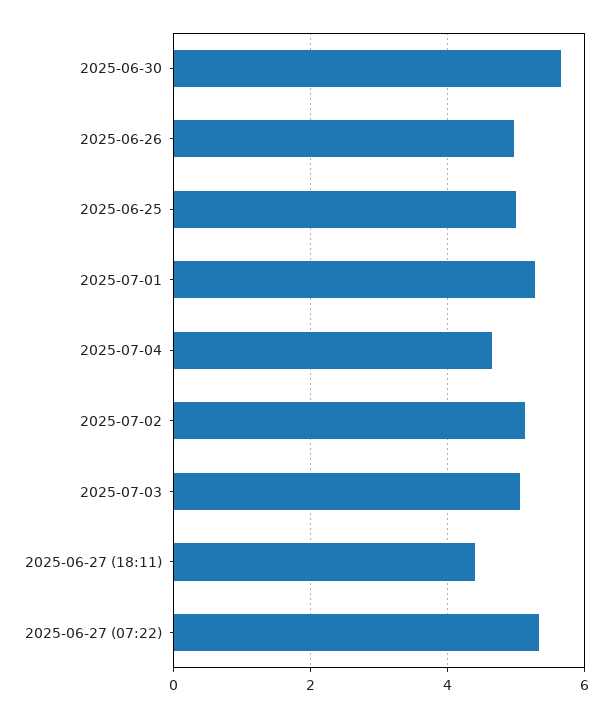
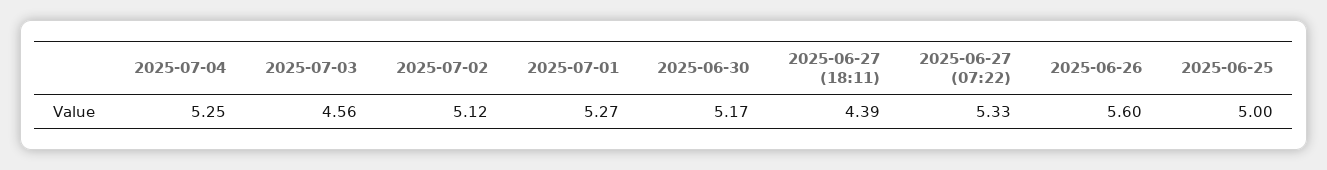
2025-06-30: 5.6 -> 5.17
2025-06-26: 5 -> 5.6
2025-07-04: 4.6 -> 5.25
2025-07-03: 5 -> 4.56

